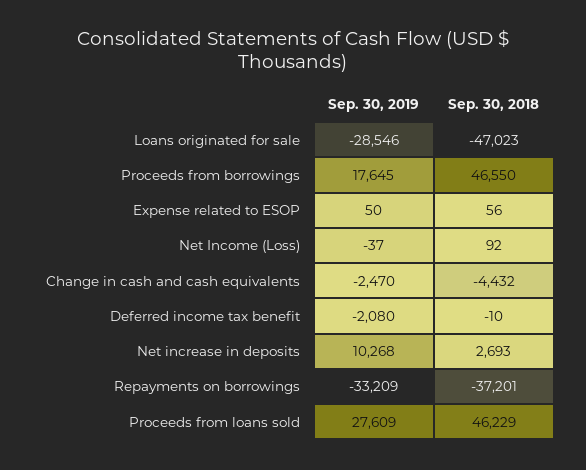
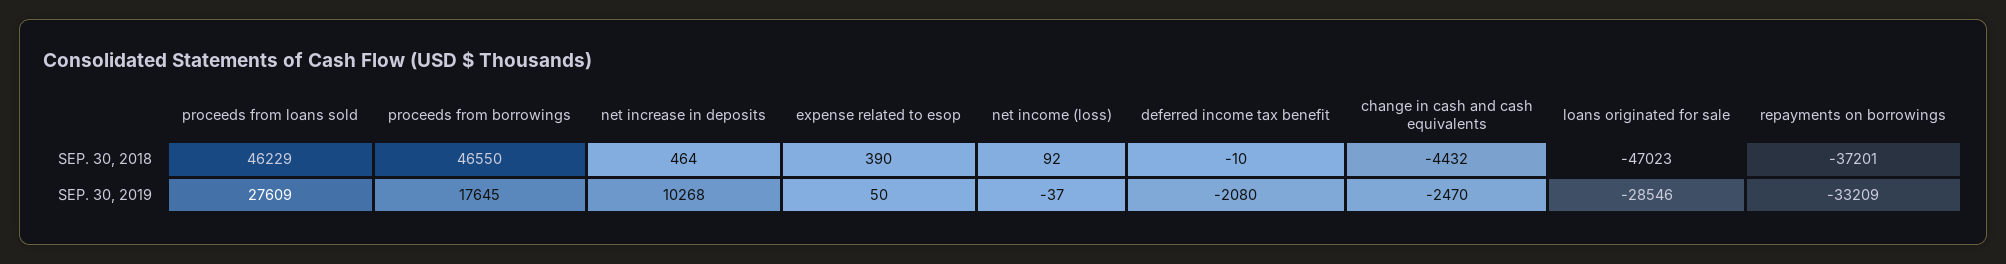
Sep. 30, 2018, Expense related to ESOP: 56 -> 390
Sep. 30, 2018, Net increase in deposits: 2693 -> 464

